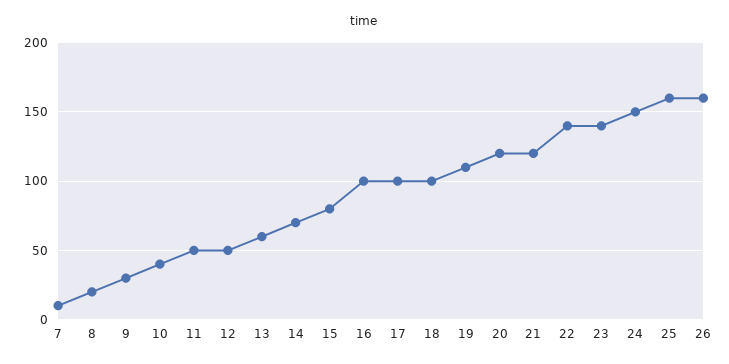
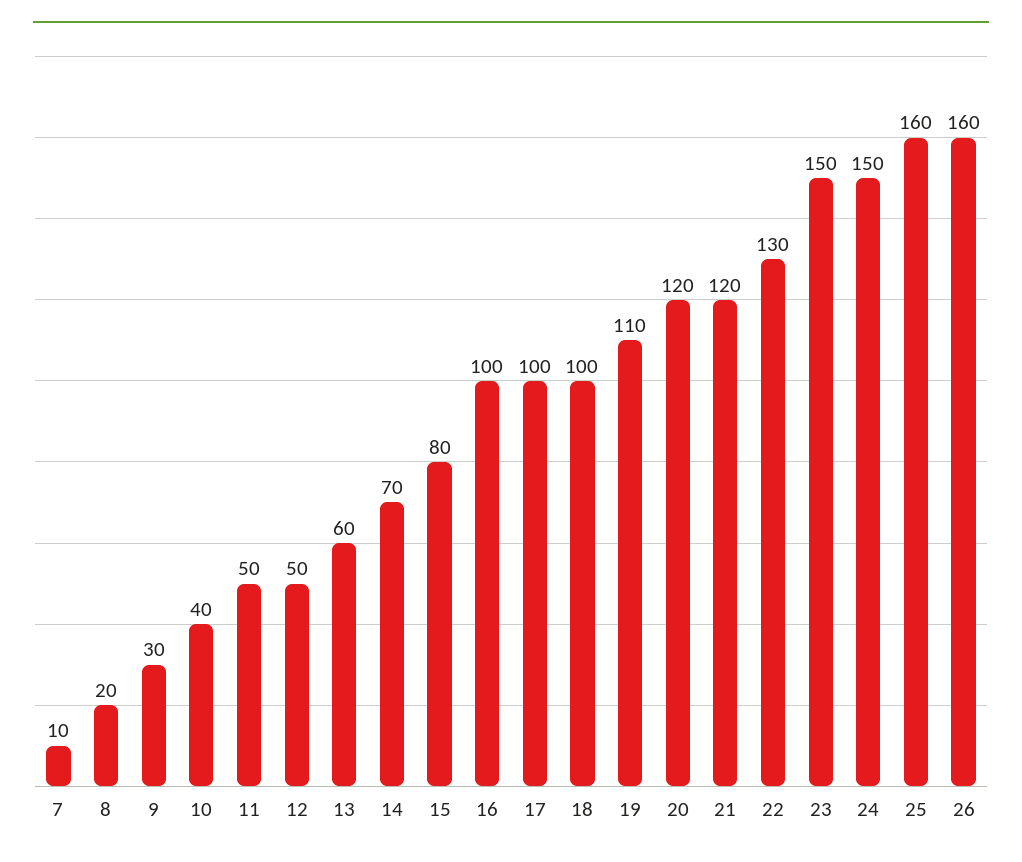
22: 140 -> 130
23: 140 -> 150

